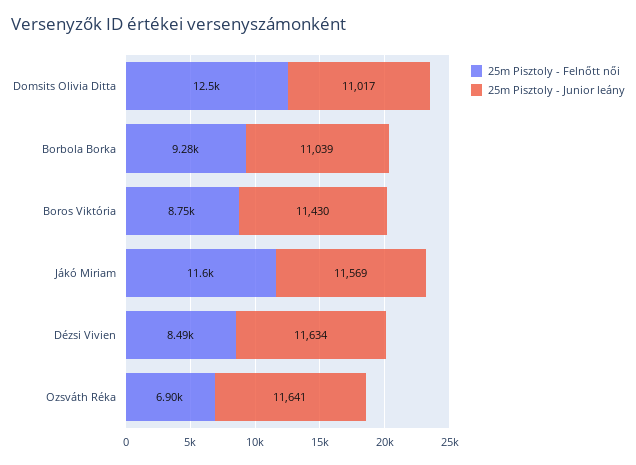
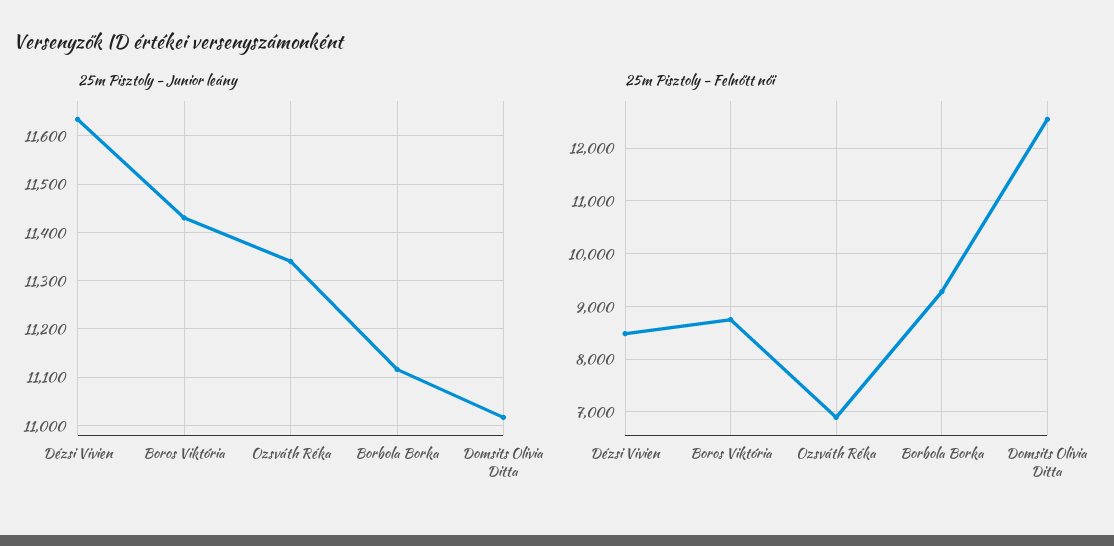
25m Pisztoly - Junior leány, Borbola Borka: 11039 -> 11120
25m Pisztoly - Felnőtt női, Jákó Miriam: 11600 -> none
25m Pisztoly - Junior leány, Jákó Miriam: 11569 -> none
25m Pisztoly - Junior leány, Ozsváth Réka: 11641 -> 11340

